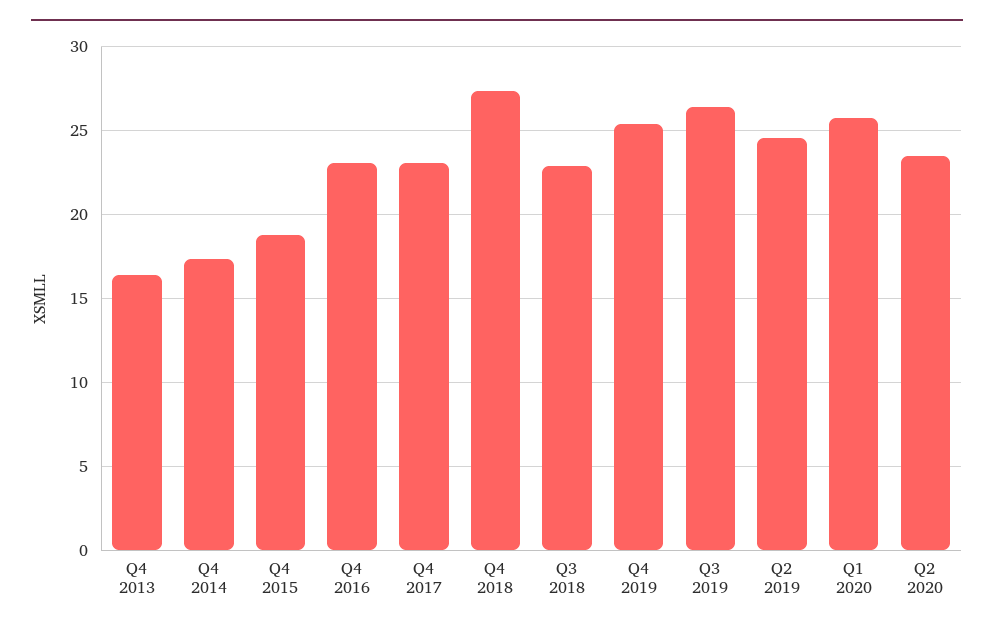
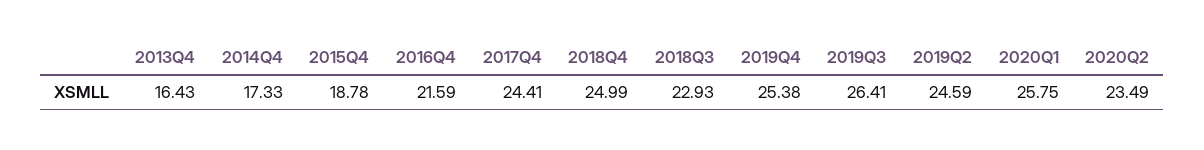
Q4 2016: 23 -> 21.59
Q4 2017: 23 -> 24.41
Q4 2018: 27.5 -> 24.99

